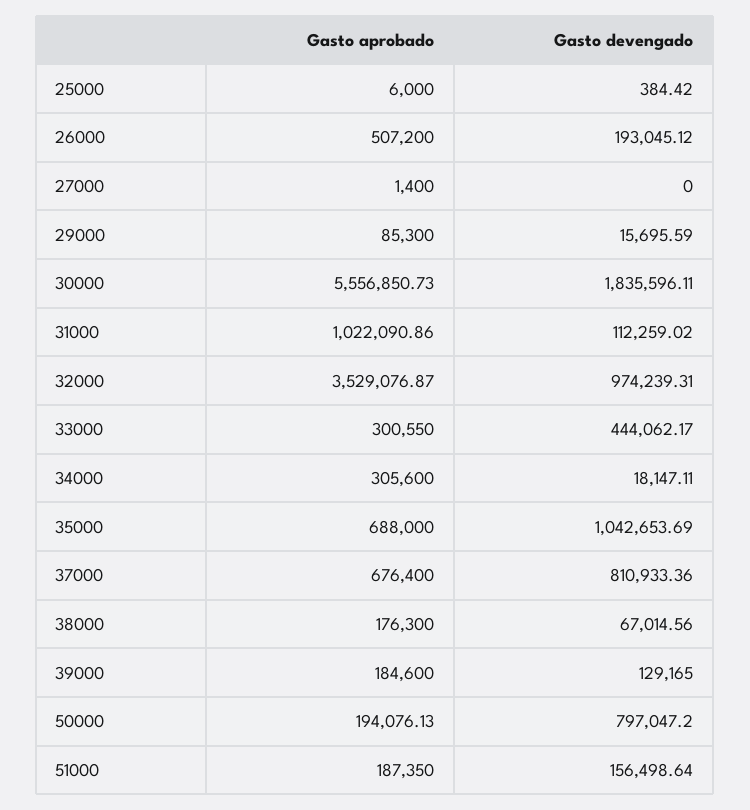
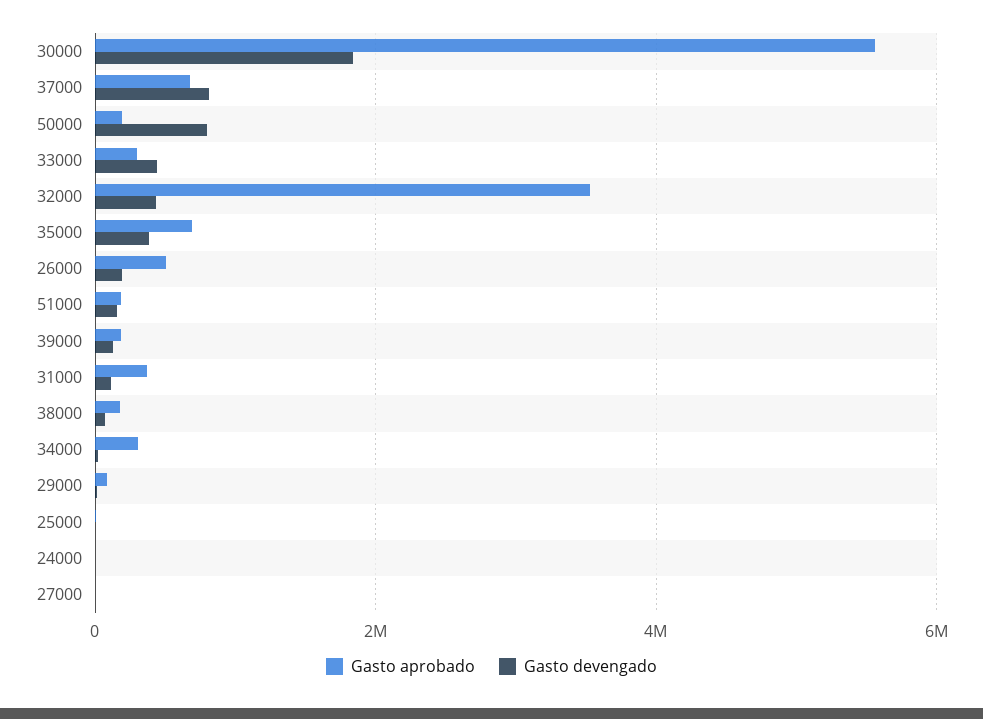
Gasto aprobado, 31000: 1022090.86 -> 400000
Gasto devengado, 32000: 974239.31 -> 400000
Gasto devengado, 35000: 1042653.69 -> 400000
Gasto aprobado, 24000: none -> 0
Gasto devengado, 24000: none -> 0

